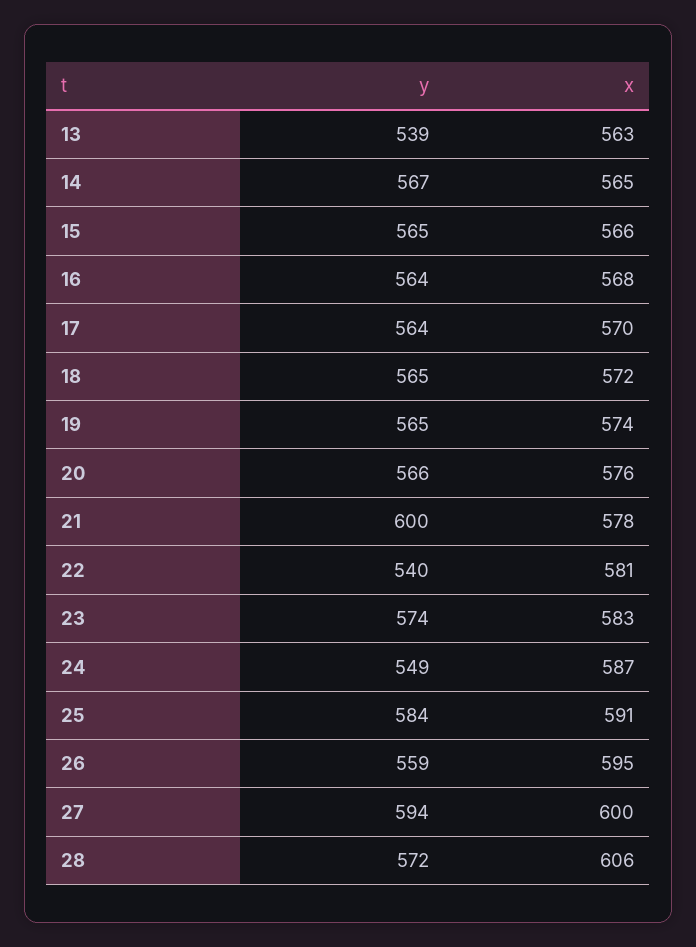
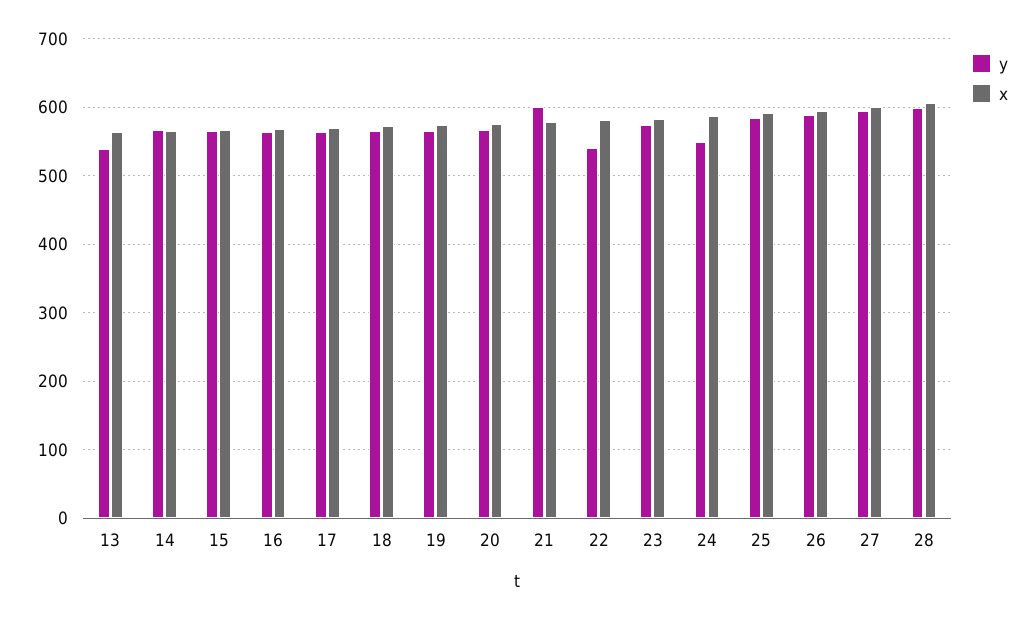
y, 26: 559 -> 590
y, 28: 572 -> 600

